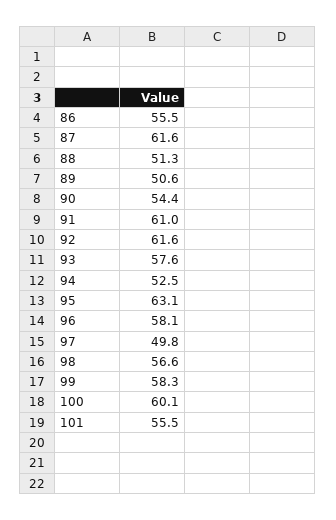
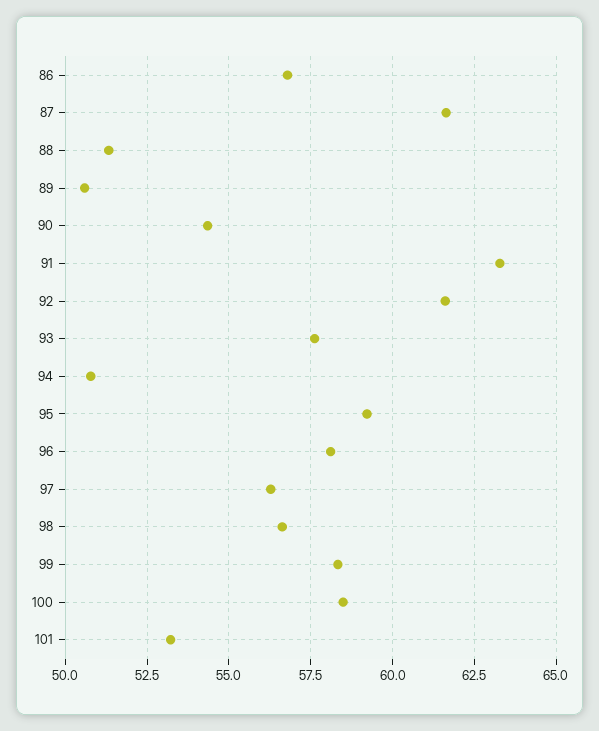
86: 55.5 -> 56.75
91: 61 -> 63.25
94: 52.5 -> 50.75
95: 63.1 -> 59.25
97: 49.8 -> 56.25
100: 60.1 -> 58.5
101: 55.5 -> 53.25

